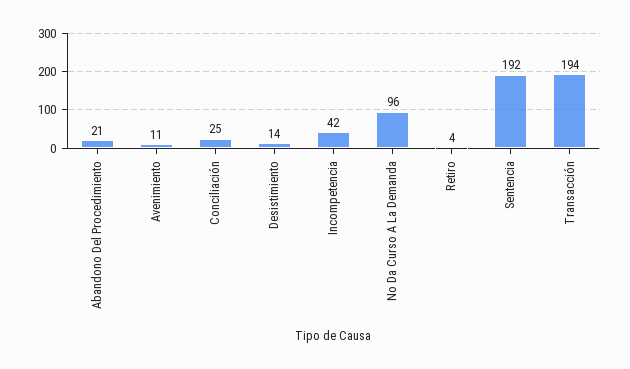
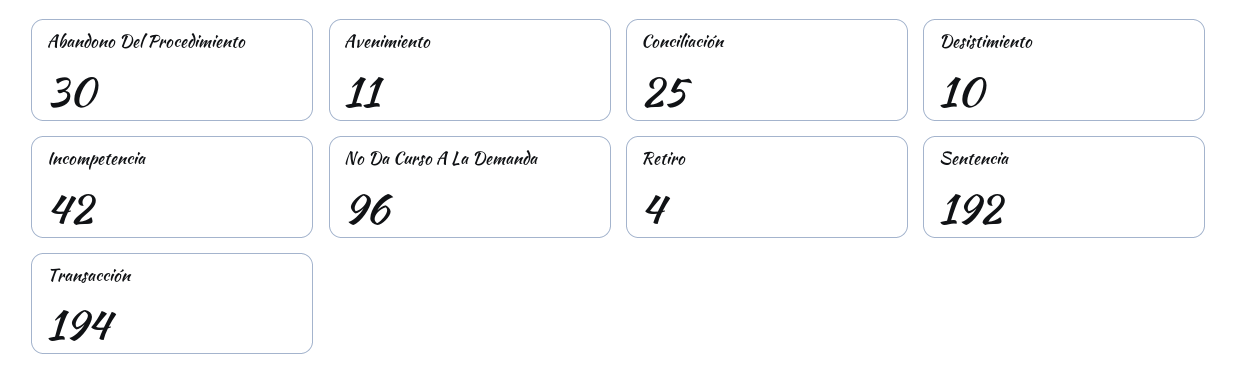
Abandono Del Procedimiento: 21 -> 30
Desistimiento: 14 -> 10

